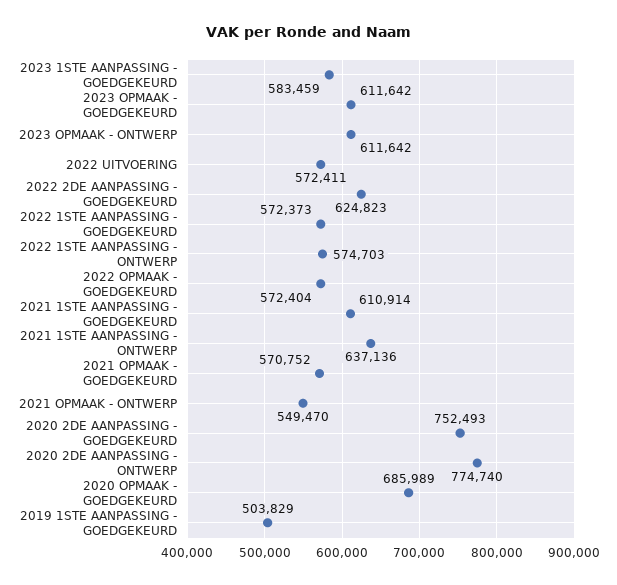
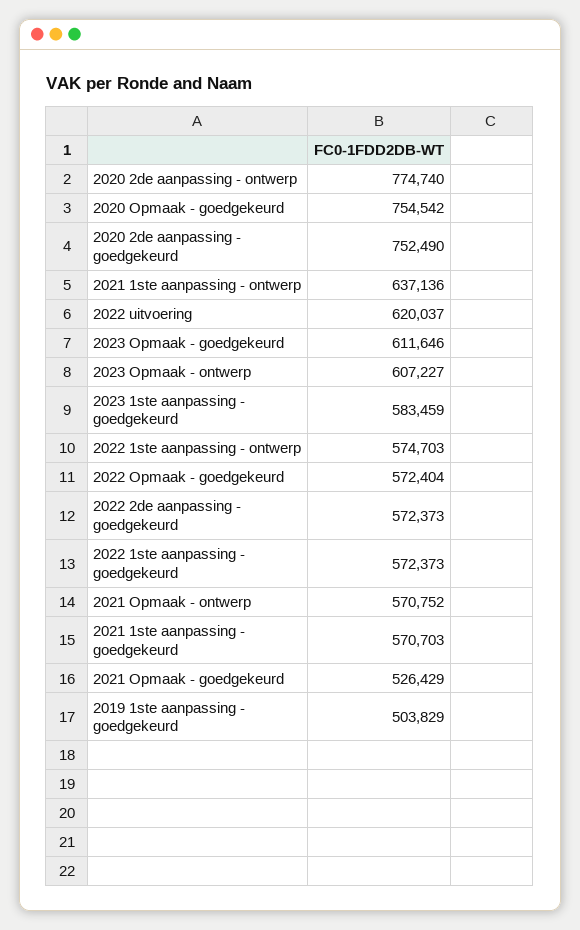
2023 OPMAAK - GOEDGEKEURD: 611642 -> 611646
2023 OPMAAK - ONTWERP: 611642 -> 607227
2022 UITVOERING: 572411 -> 620037
2022 2DE AANPASSING - GOEDGEKEURD: 624823 -> 572373
2021 1STE AANPASSING - GOEDGEKEURD: 610914 -> 570703
2021 OPMAAK - GOEDGEKEURD: 570752 -> 526429
2021 OPMAAK - ONTWERP: 549470 -> 570752
2020 2DE AANPASSING - GOEDGEKEURD: 752493 -> 752490
2020 OPMAAK - GOEDGEKEURD: 685989 -> 754542

